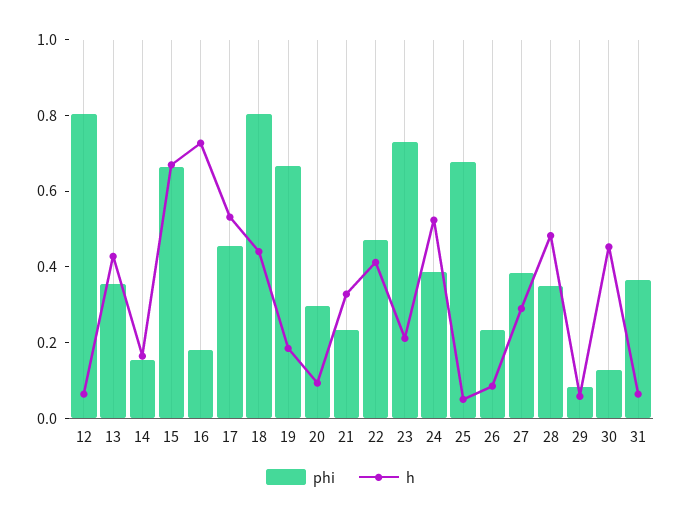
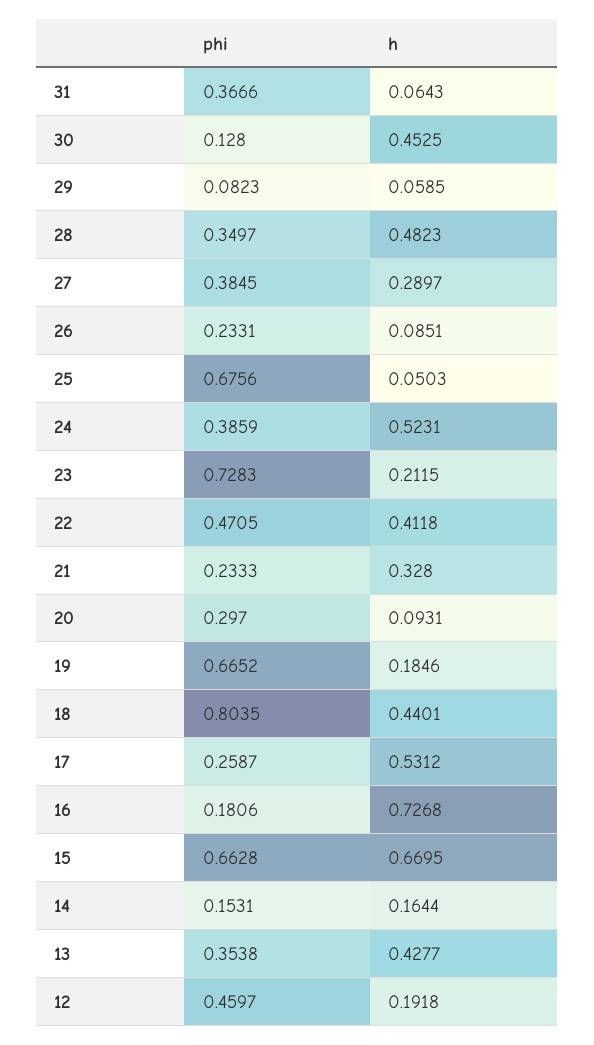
phi, 12: 0.8 -> 0.4597
h, 12: 0.05 -> 0.1918
phi, 17: 0.45 -> 0.2587

